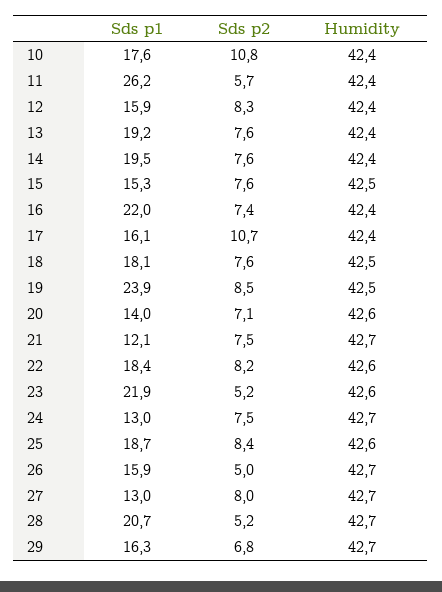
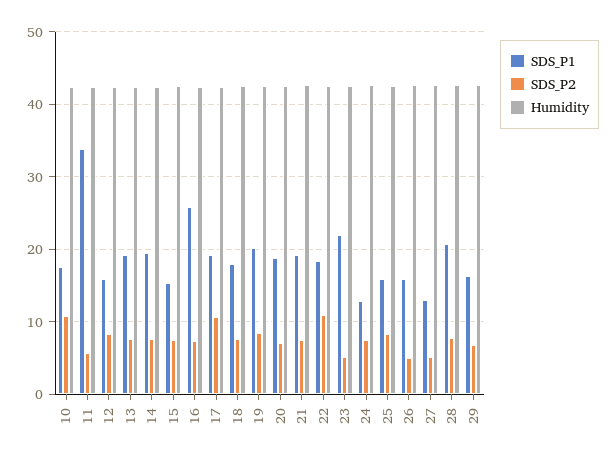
Sds p1, 11: 26.2 -> 34
Sds p1, 16: 22 -> 26
Sds p1, 17: 16.1 -> 19
Sds p1, 19: 23.9 -> 20
Sds p1, 20: 14 -> 19
Sds p1, 21: 12.1 -> 19
Sds p2, 22: 8.2 -> 11
Sds p1, 25: 18.7 -> 16
Sds p2, 27: 8 -> 5
Sds p2, 28: 5.2 -> 8

